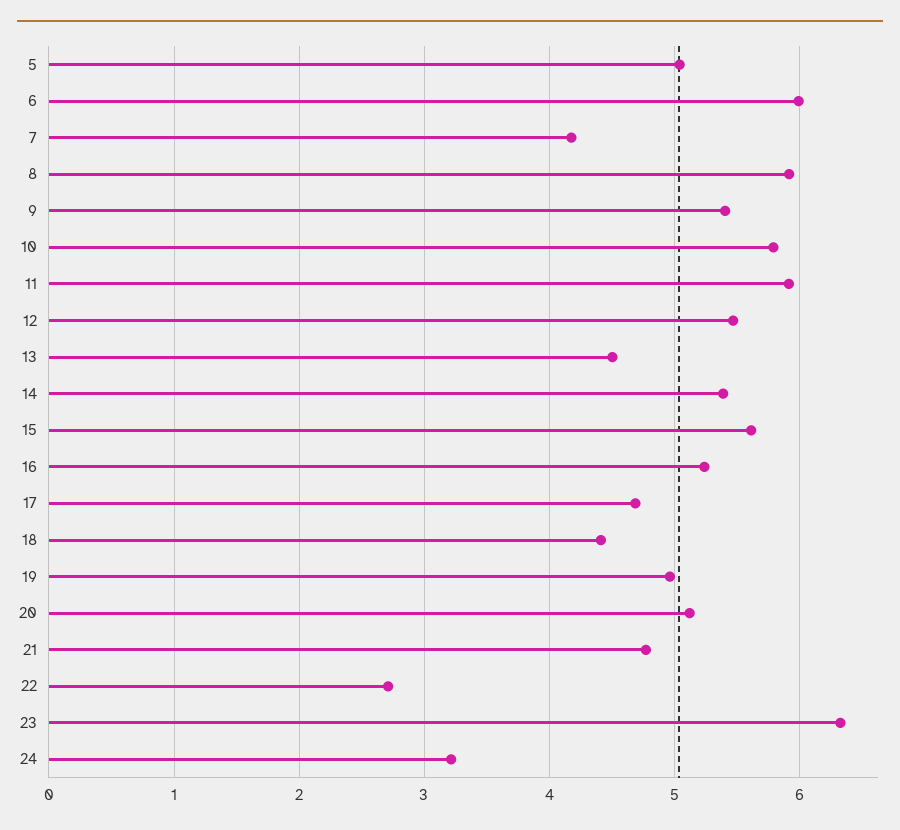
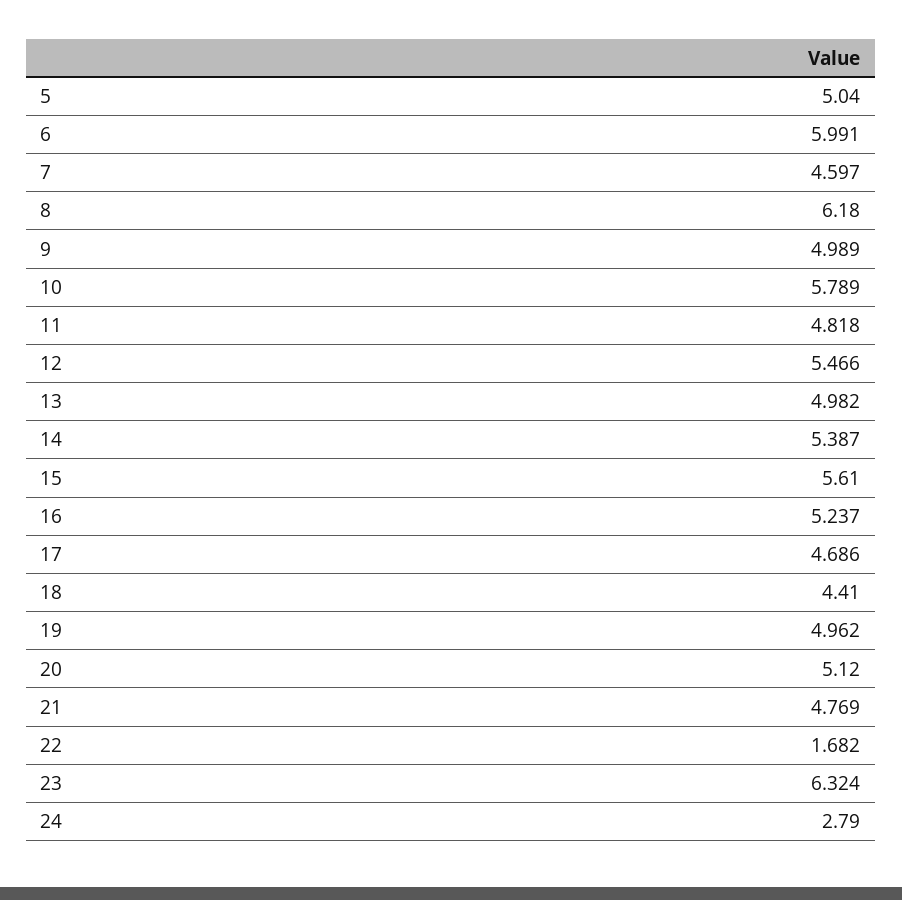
7: 4.2 -> 4.597
8: 5.9 -> 6.18
9: 5.4 -> 4.989
11: 5.9 -> 4.818
13: 4.5 -> 4.982
22: 2.7 -> 1.682
24: 3.2 -> 2.79

